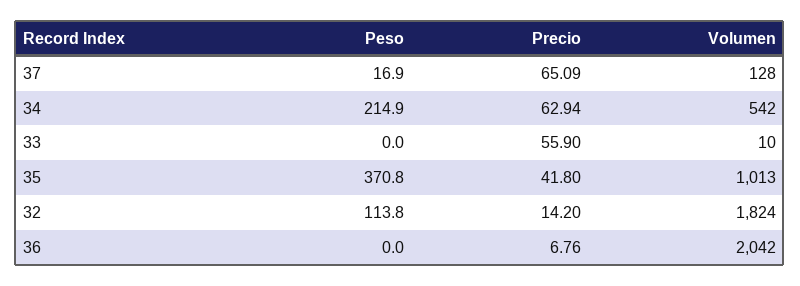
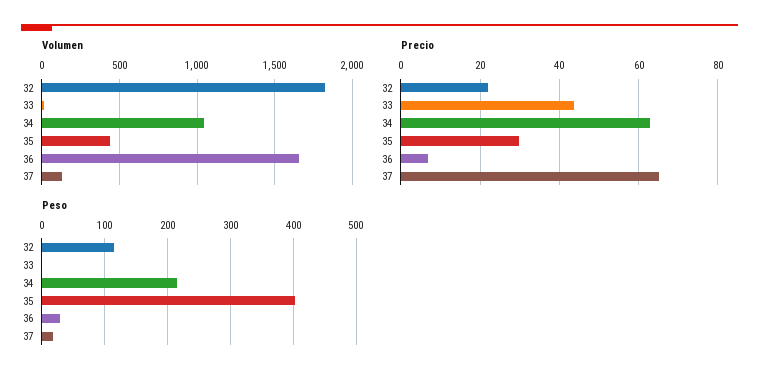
Volumen, 34: 542 -> 1050
Precio, 33: 55.9 -> 44
Peso, 35: 370.8 -> 400
Precio, 35: 41.8 -> 30
Volumen, 35: 1013 -> 450
Precio, 32: 14.2 -> 22
Peso, 36: 0 -> 30
Volumen, 36: 2042 -> 1650

